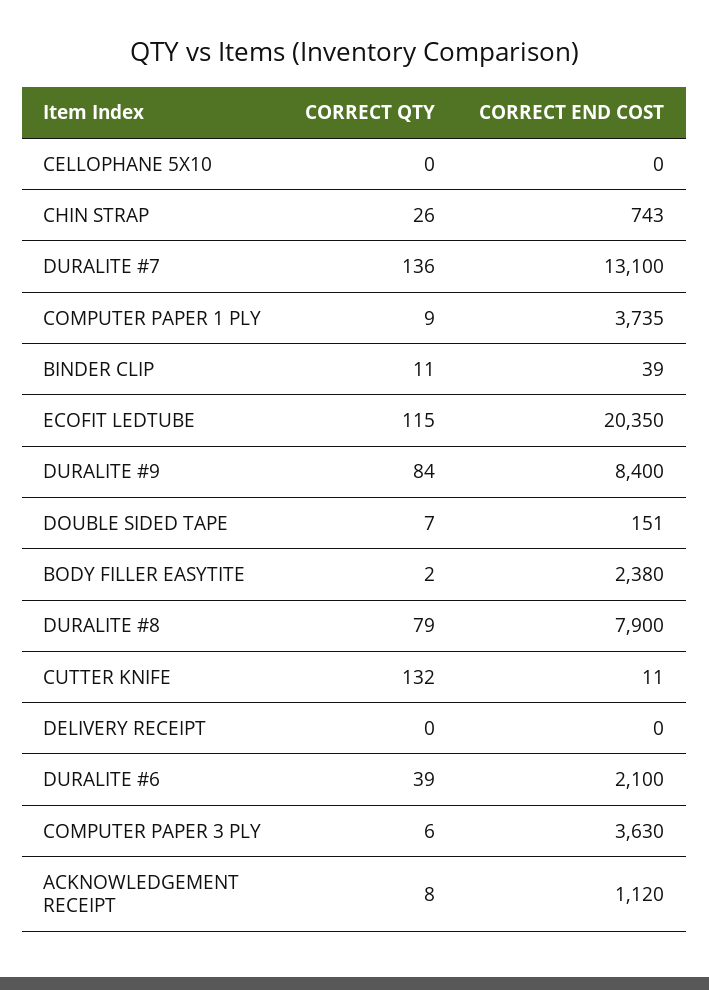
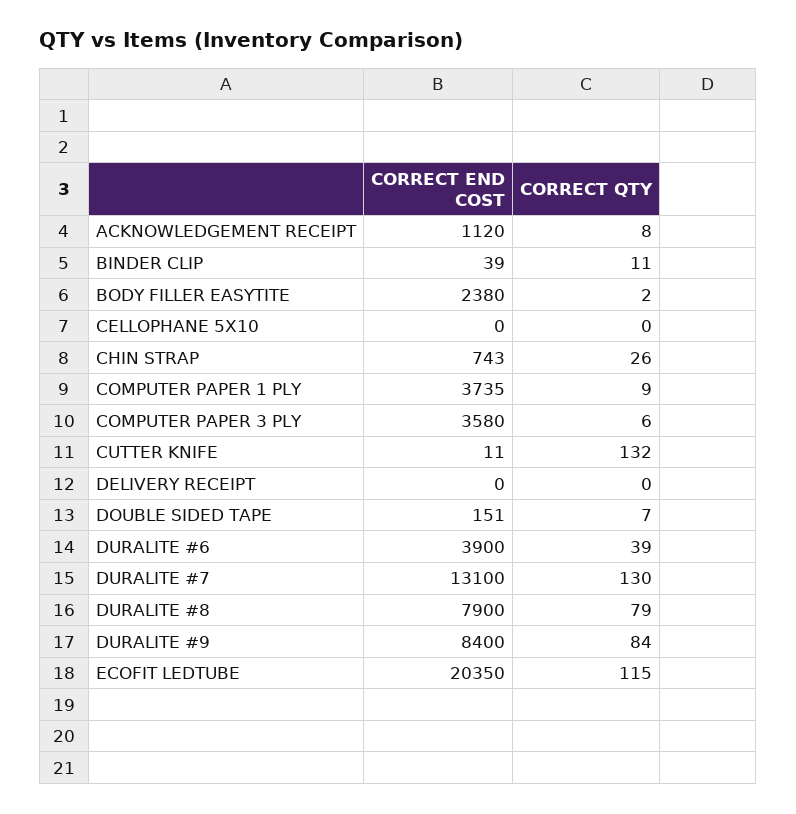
CORRECT QTY, DURALITE #7: 136 -> 130
CORRECT END COST, DURALITE #6: 2100 -> 3900
CORRECT END COST, COMPUTER PAPER 3 PLY: 3630 -> 3580

